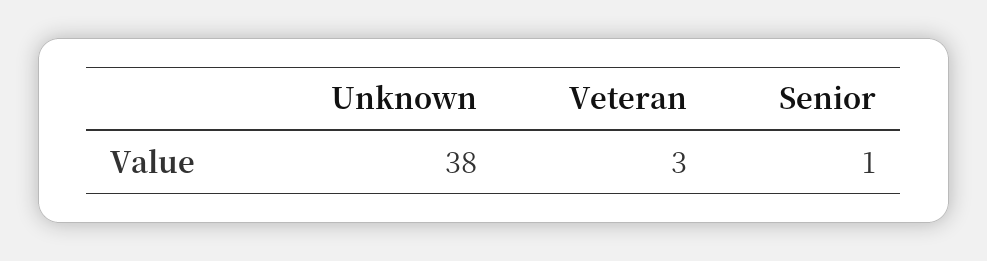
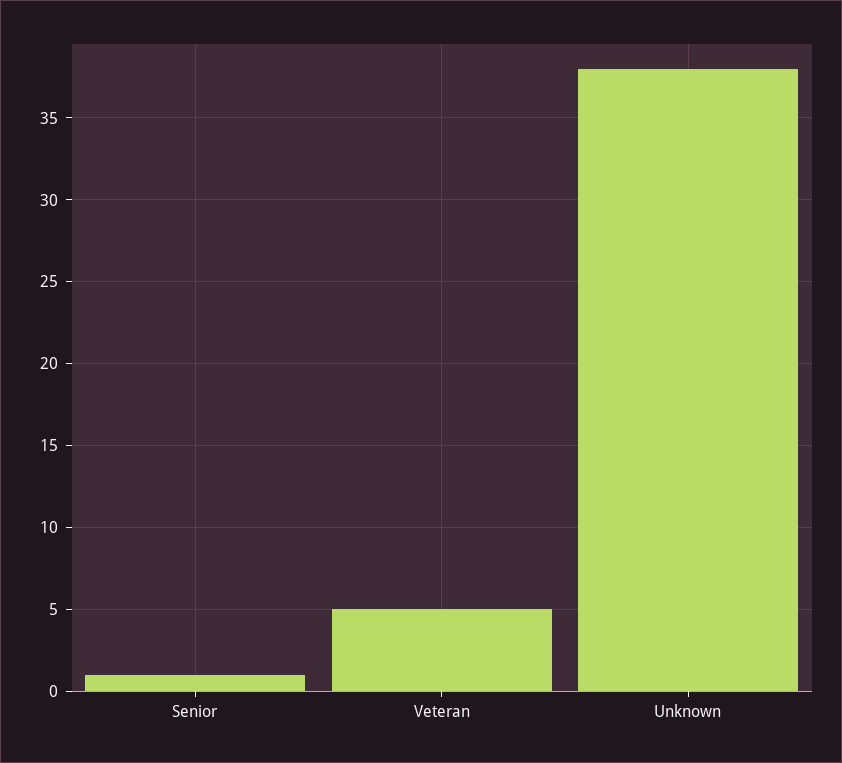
Veteran: 3 -> 5

